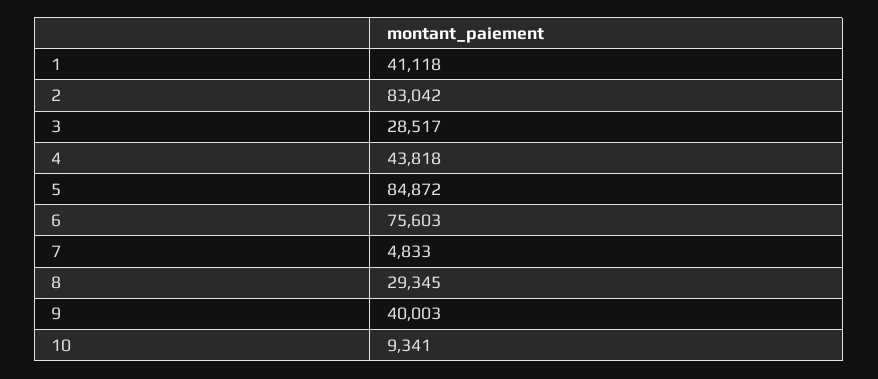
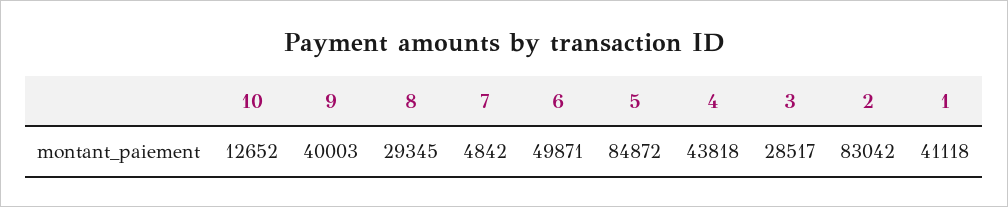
6: 75603 -> 49871
7: 4833 -> 4842
10: 9341 -> 12652

